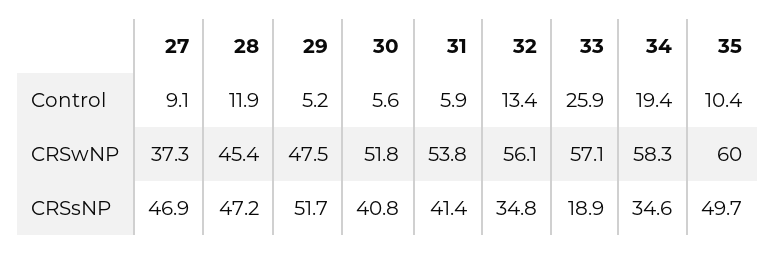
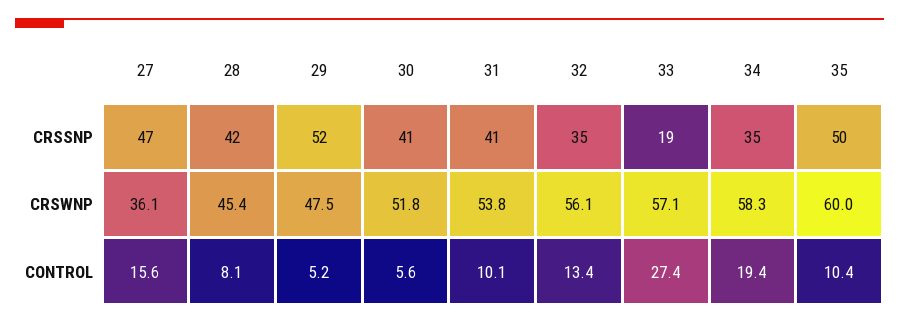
27, Control: 9.1 -> 15.6
28, Control: 11.9 -> 8.1
31, Control: 5.9 -> 10.1
33, Control: 25.9 -> 27.4
27, CRSwNP: 37.3 -> 36.1
28, CRSsNP: 47.2 -> 42

